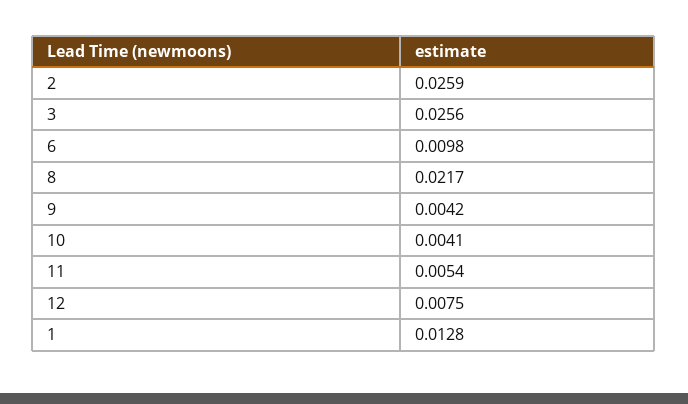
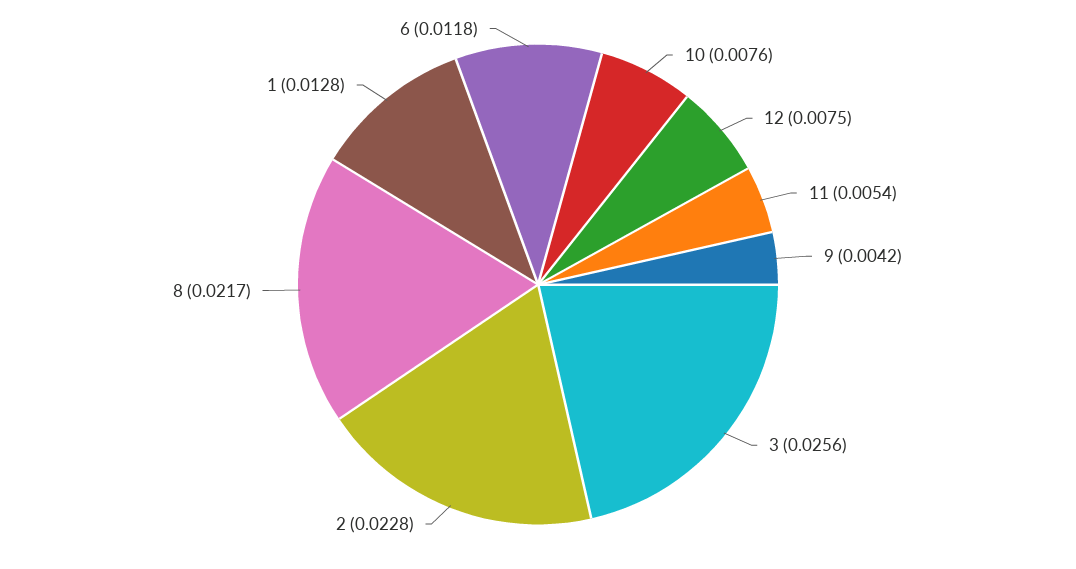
2: 0.0259 -> 0.0228
6: 0.0098 -> 0.0118
10: 0.0041 -> 0.0076

